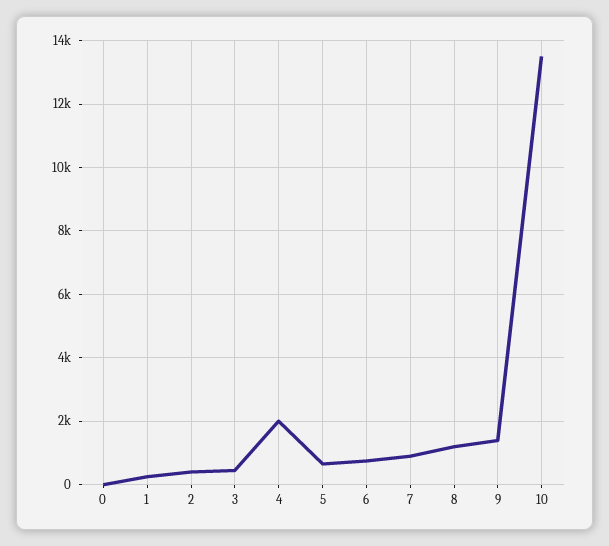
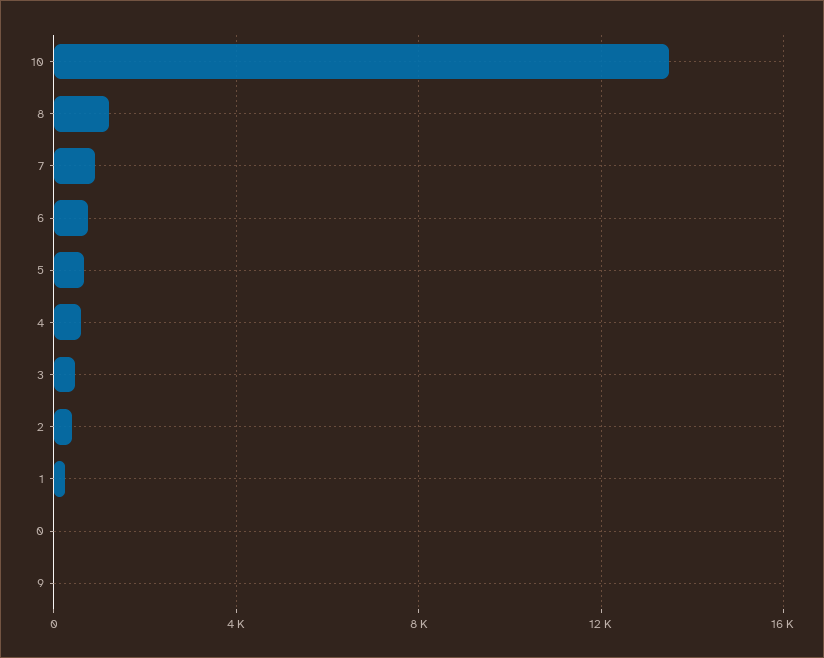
4: 2000 -> 500
9: 1400 -> 0

